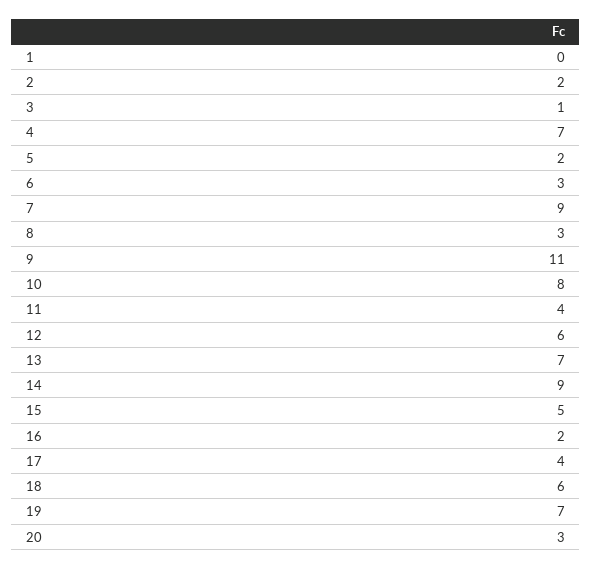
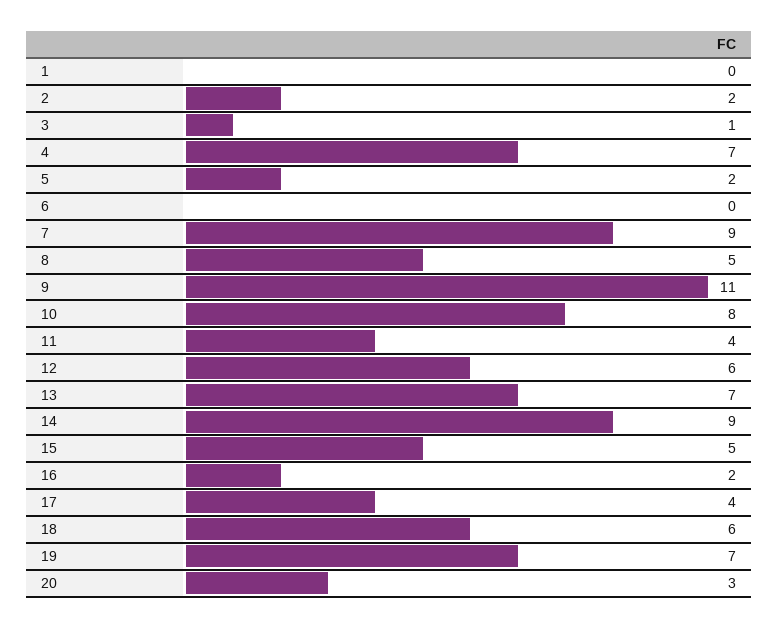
6: 3 -> 0
8: 3 -> 5

